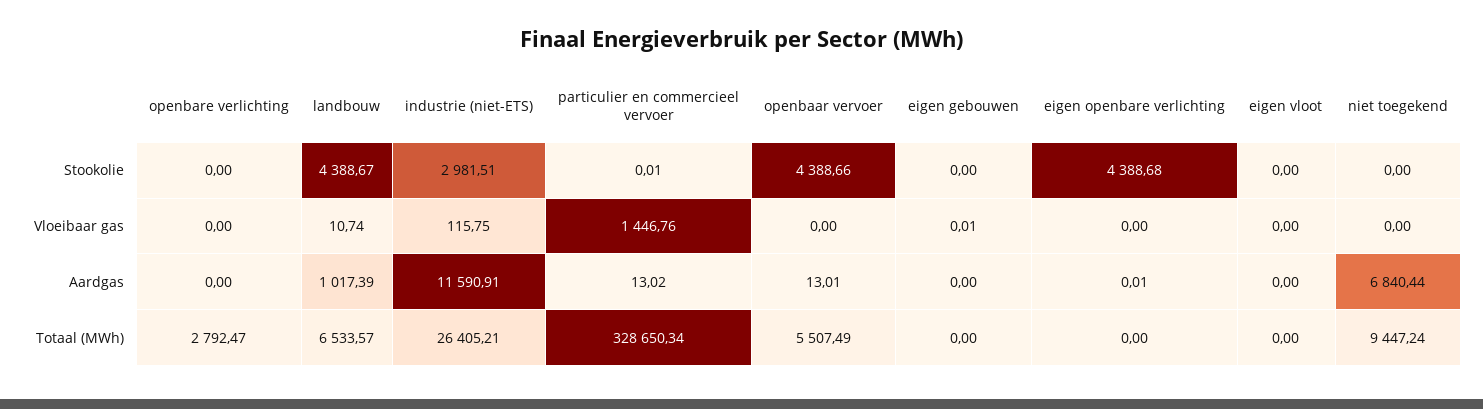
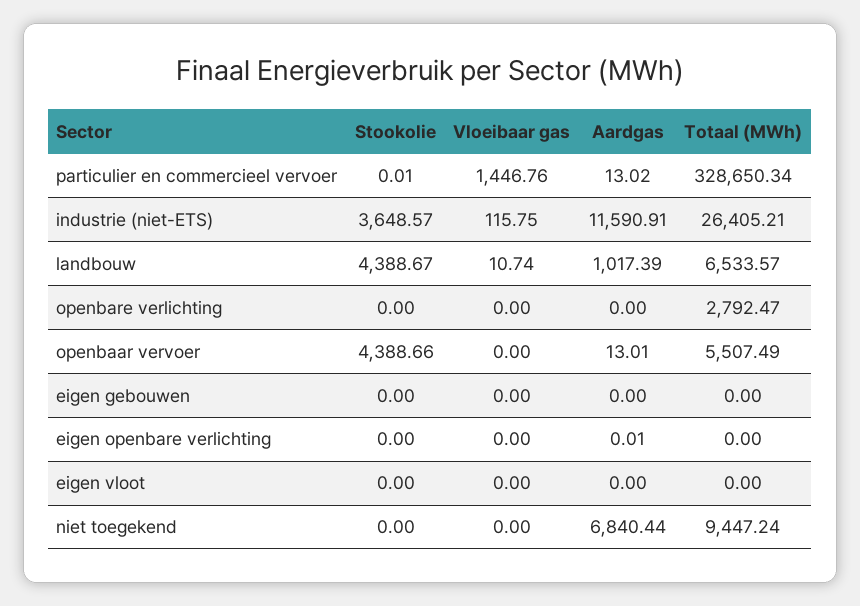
industrie (niet-ETS), Stookolie: 2981.51 -> 3648.57
eigen openbare verlichting, Stookolie: 4388.68 -> 0
eigen gebouwen, Vloeibaar gas: 0.01 -> 0

